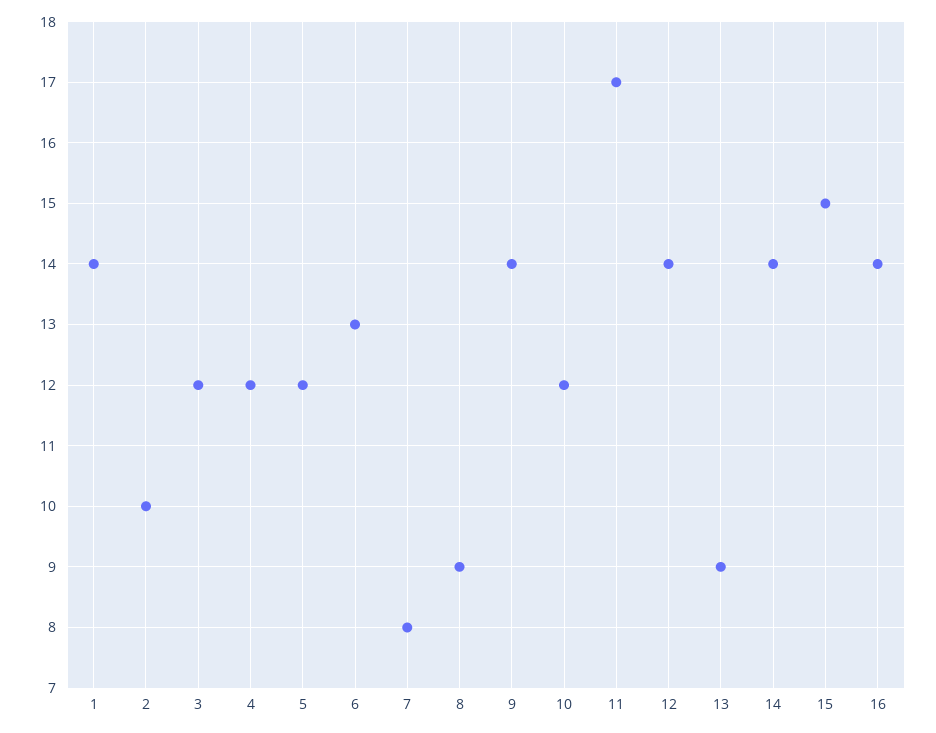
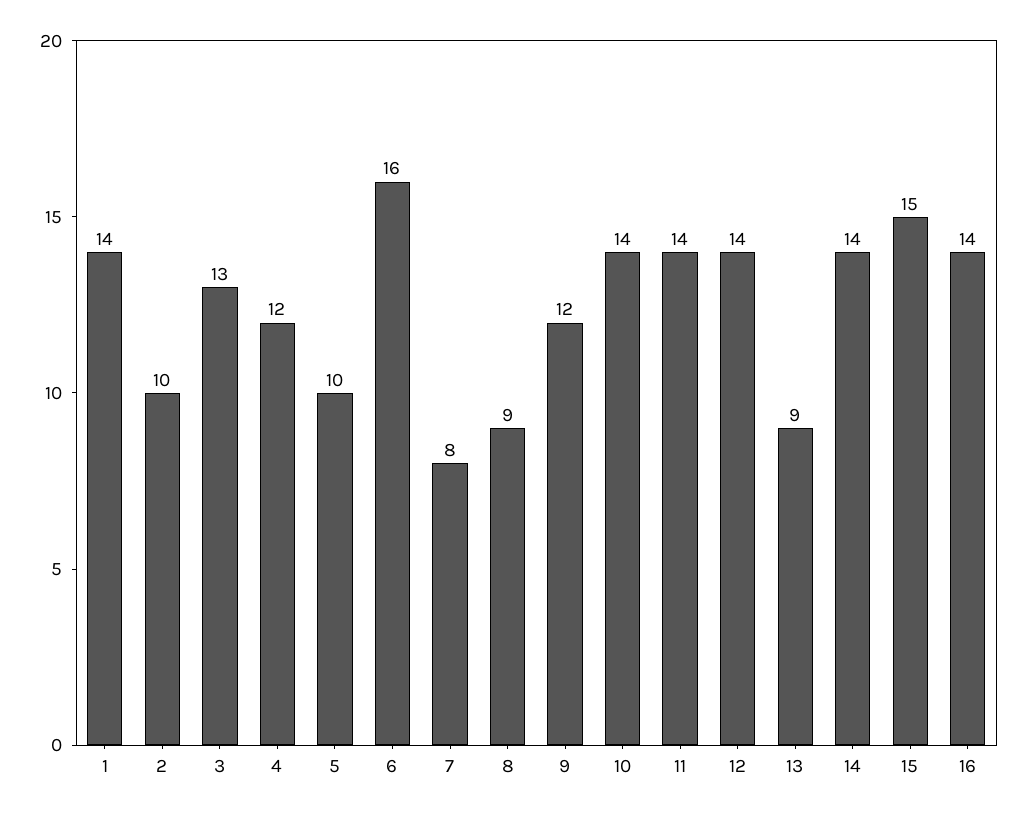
3: 12 -> 13
5: 12 -> 10
6: 13 -> 16
9: 14 -> 12
10: 12 -> 14
11: 17 -> 14

